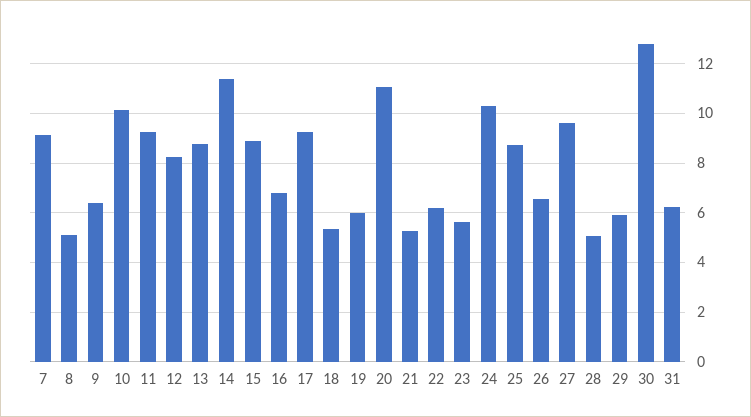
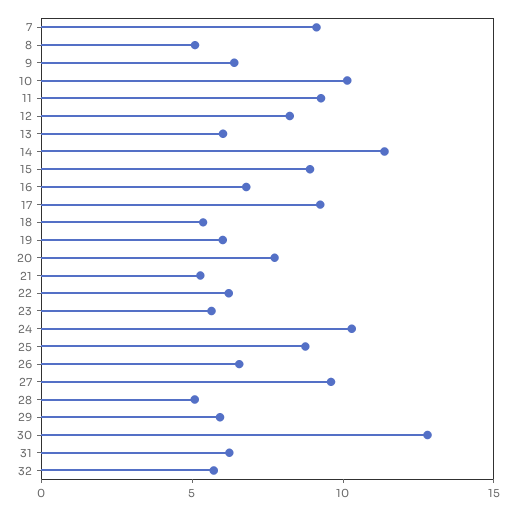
13: 8.75 -> 6
20: 11 -> 8
32: none -> 6

